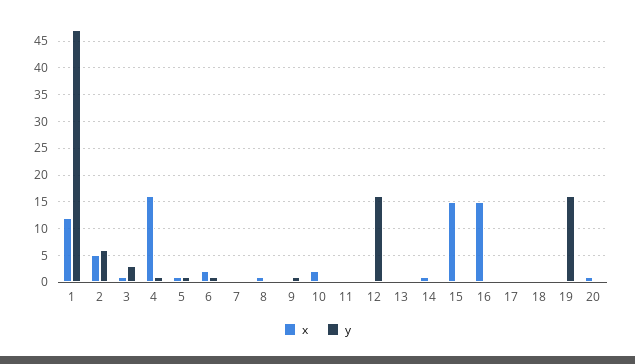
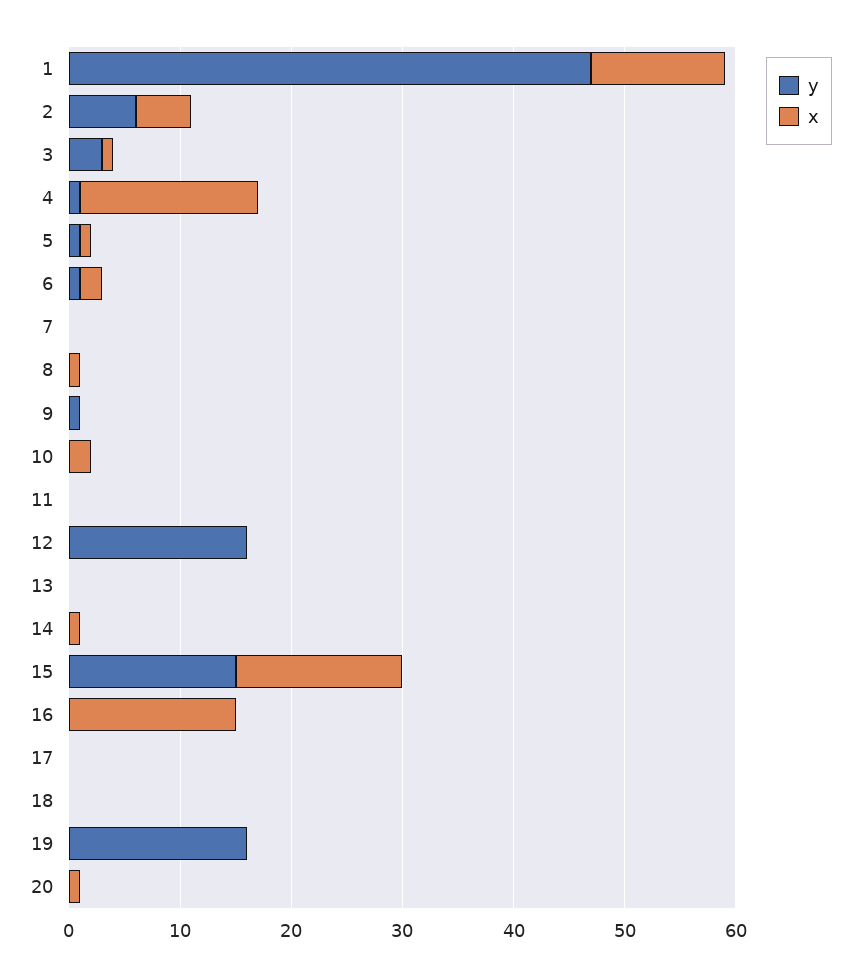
y, 15: 0 -> 15

